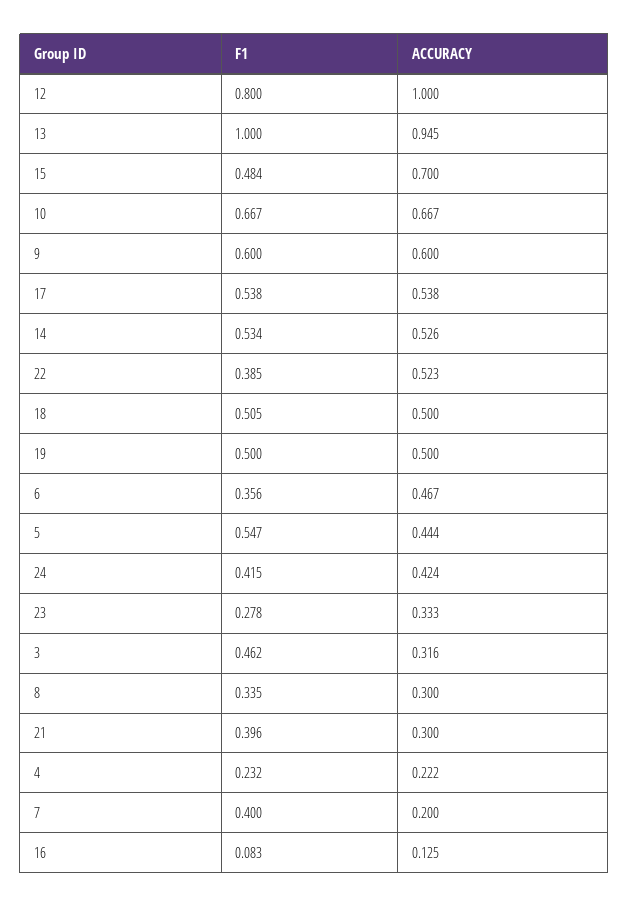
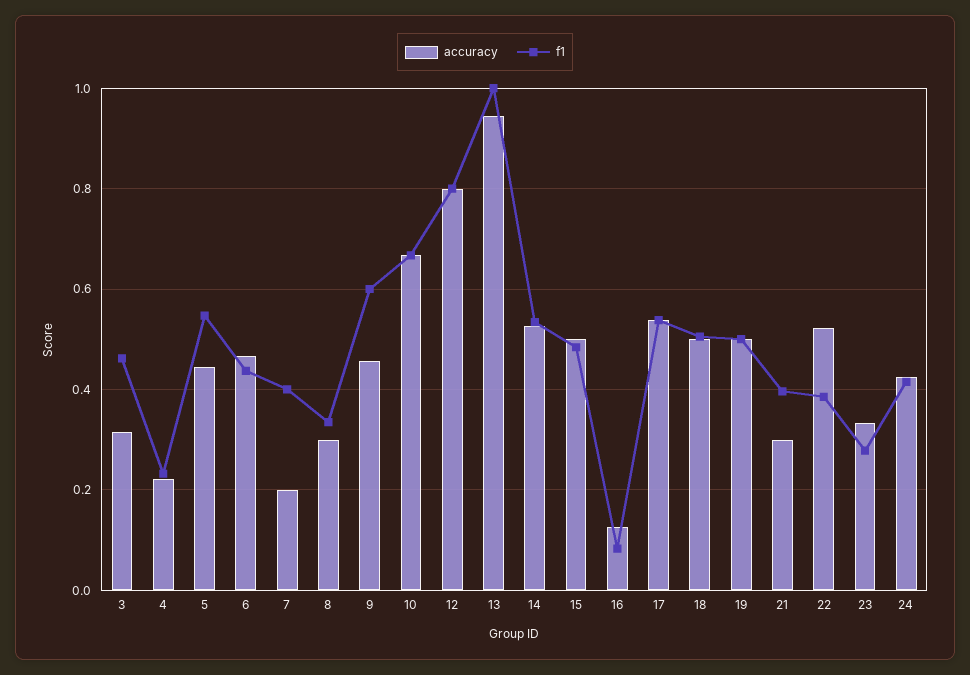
ACCURACY, 12: 1 -> 0.8
ACCURACY, 15: 0.7 -> 0.5
ACCURACY, 9: 0.6 -> 0.46
F1, 6: 0.356 -> 0.44

